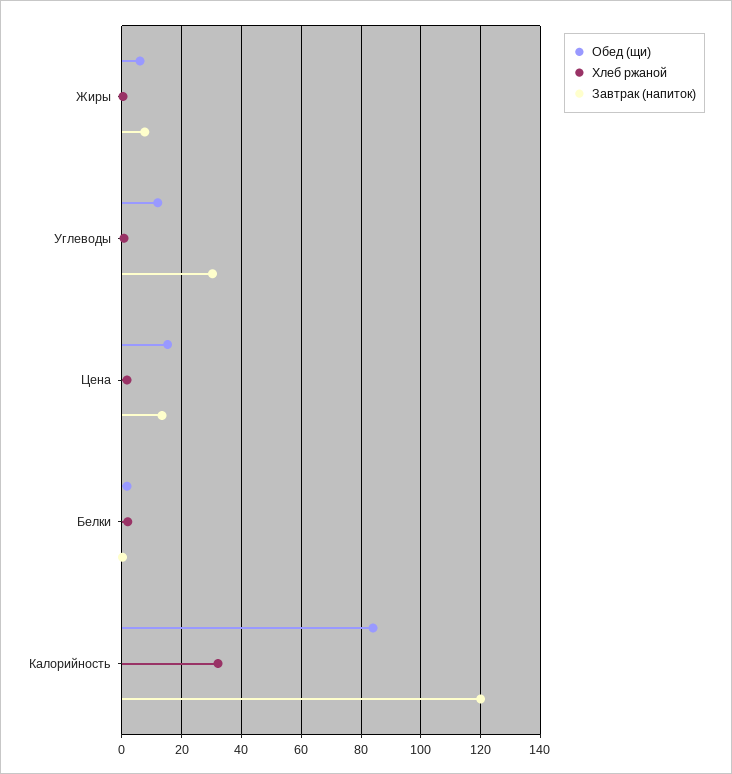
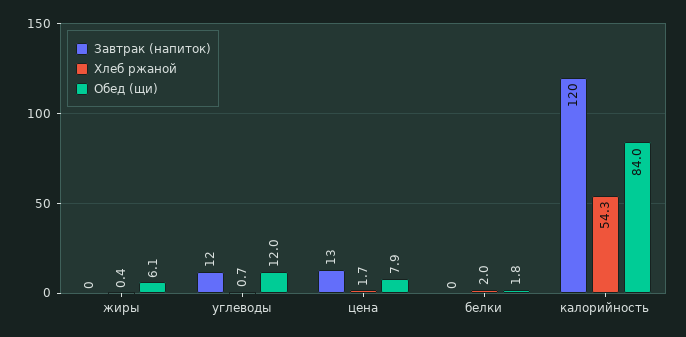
Завтрак (напиток), Жиры: 7.5 -> 0
Завтрак (напиток), Углеводы: 30 -> 12
Обед (щи), Цена: 15 -> 7.9
Хлеб ржаной, Калорийность: 32.5 -> 54.3

